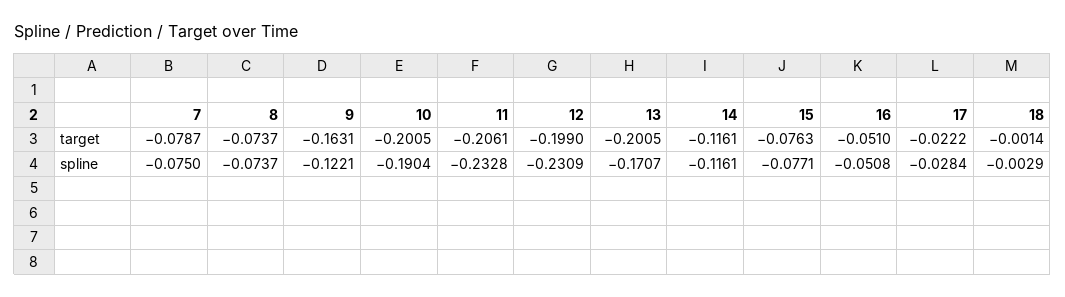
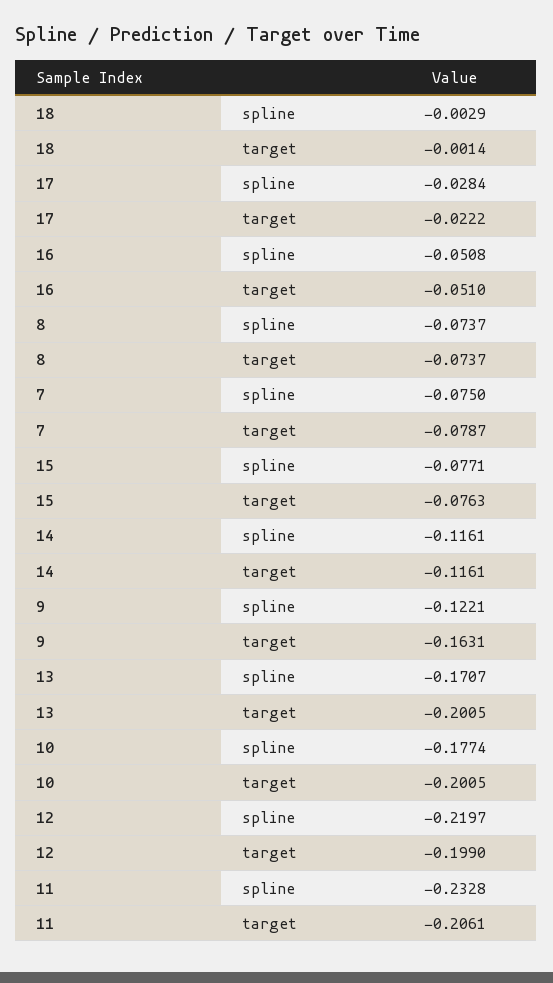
10, spline: -0.1904 -> -0.1774
12, spline: -0.2309 -> -0.2197

